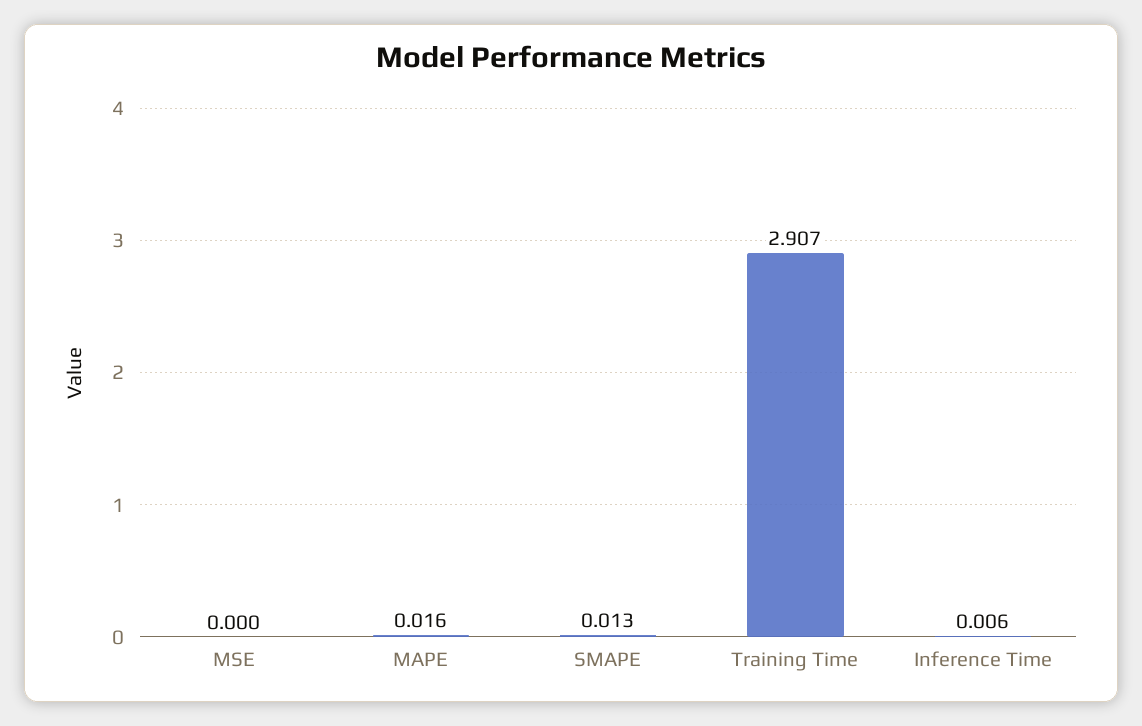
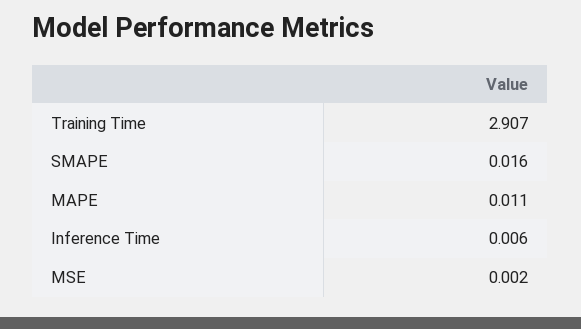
MSE: 0 -> 0.002
MAPE: 0.016 -> 0.011
SMAPE: 0.013 -> 0.016

